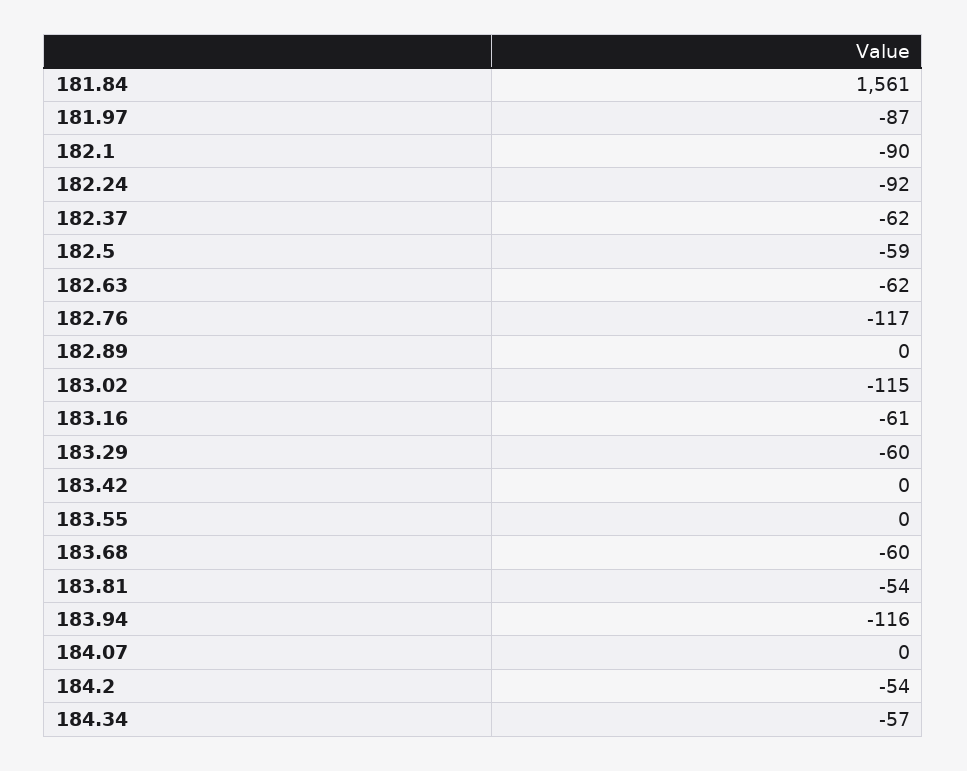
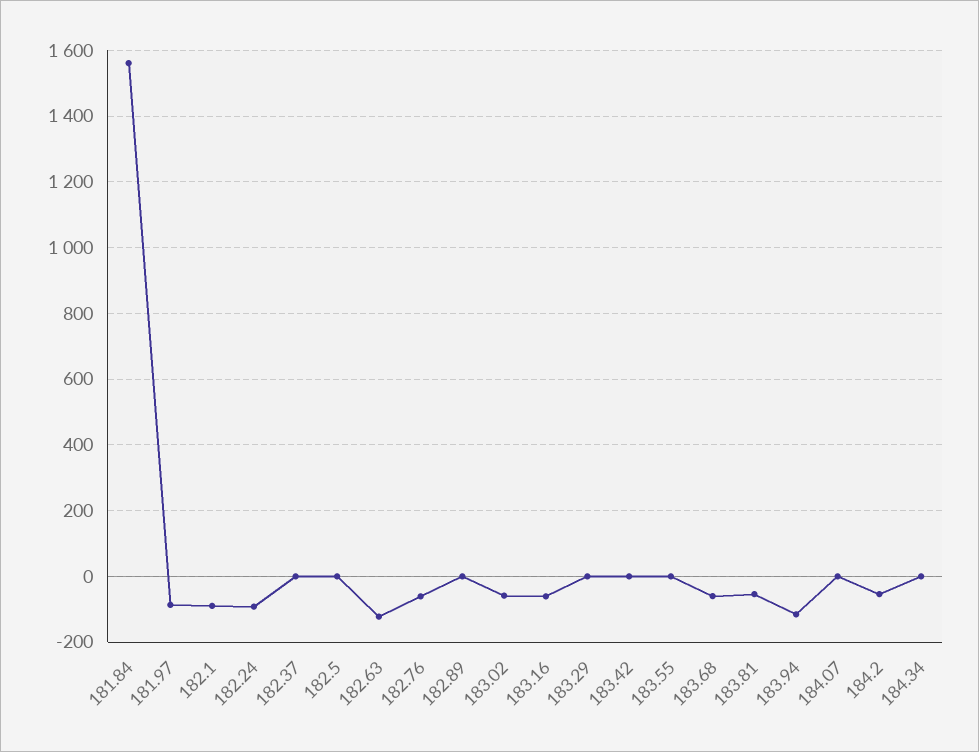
182.37: -62 -> 0
182.5: -59 -> 0
182.63: -62 -> -120
182.76: -117 -> -60
183.02: -115 -> -60
183.29: -60 -> 0
184.34: -57 -> 0

